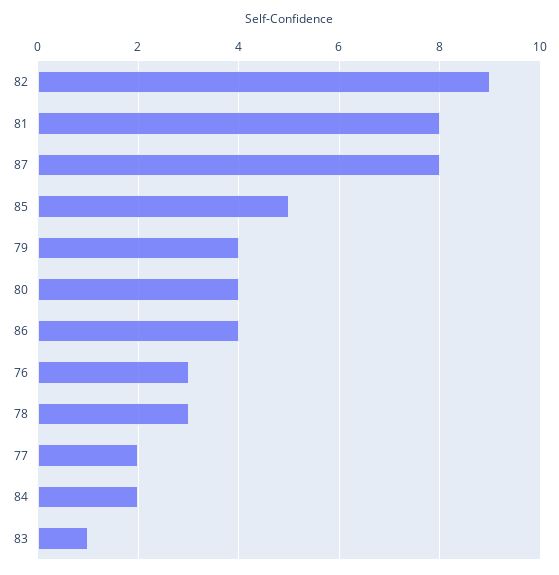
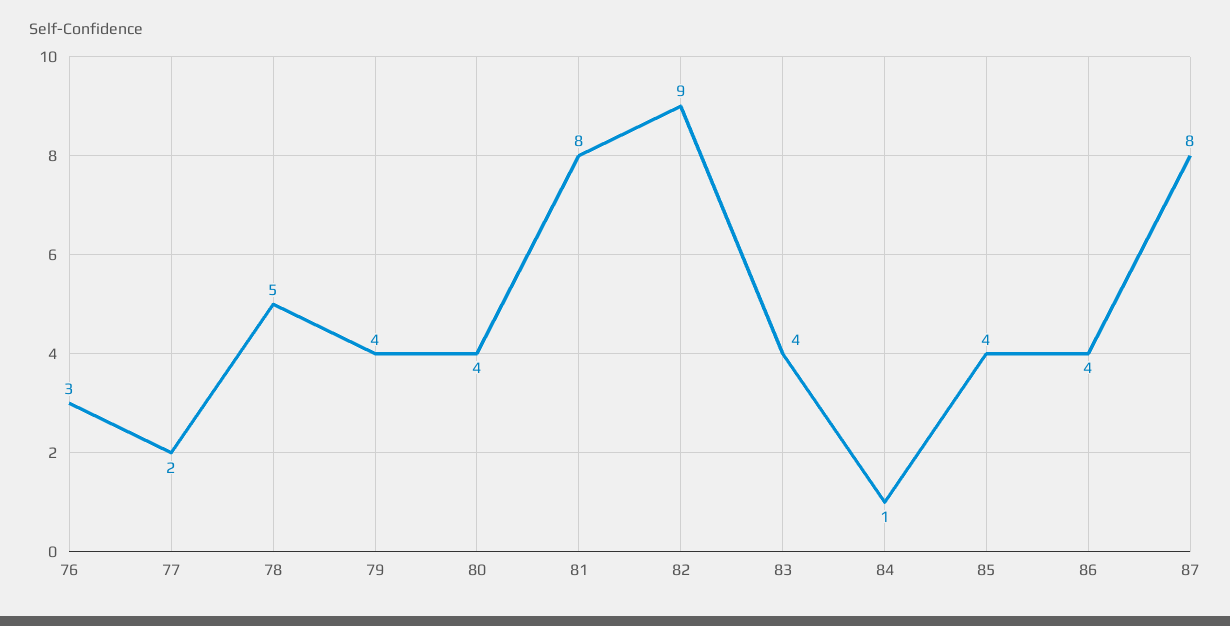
85: 5 -> 4
78: 3 -> 5
84: 2 -> 1
83: 1 -> 4

